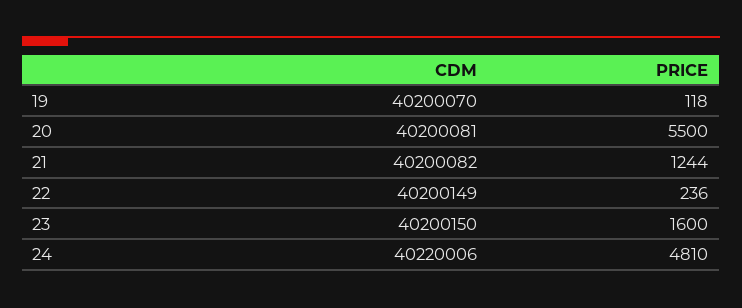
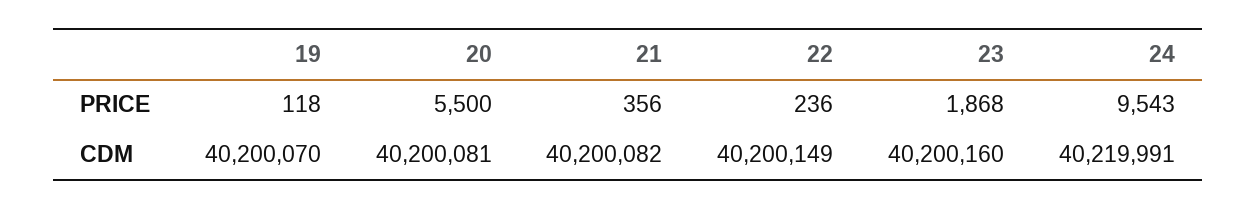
PRICE, 21: 1244 -> 356
CDM, 23: 40200150 -> 40200160
PRICE, 23: 1600 -> 1868
CDM, 24: 40220006 -> 40219991
PRICE, 24: 4810 -> 9543

